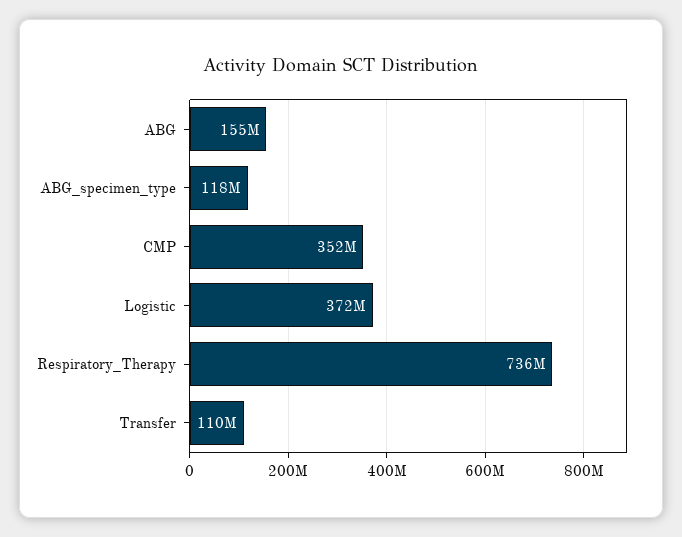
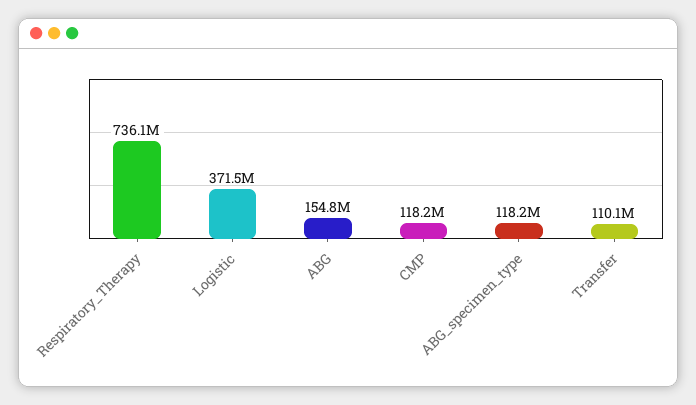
CMP: 352000000 -> 118200000

